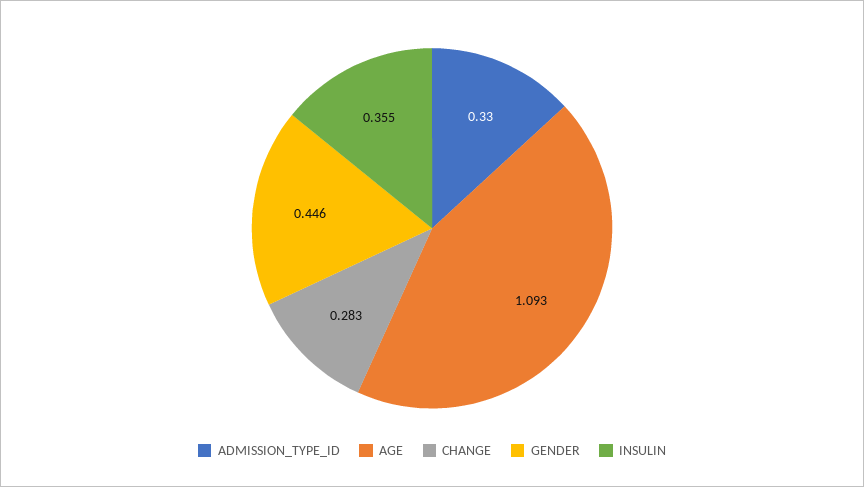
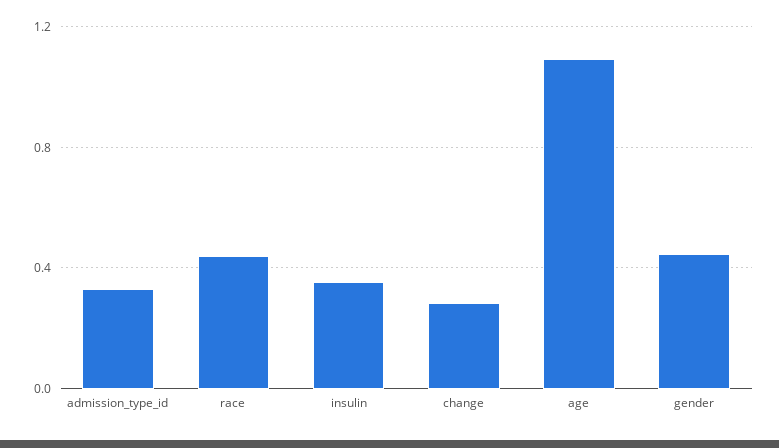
race: none -> 0.45

